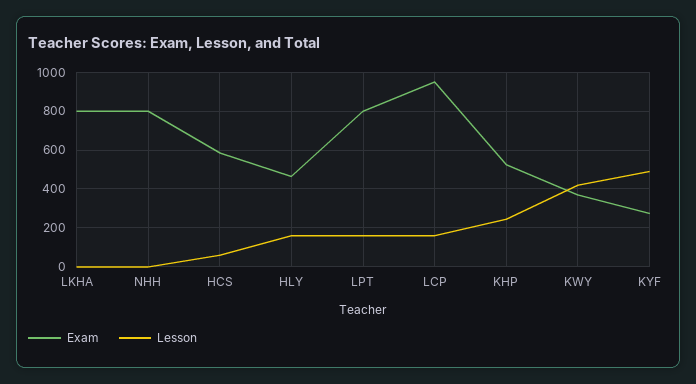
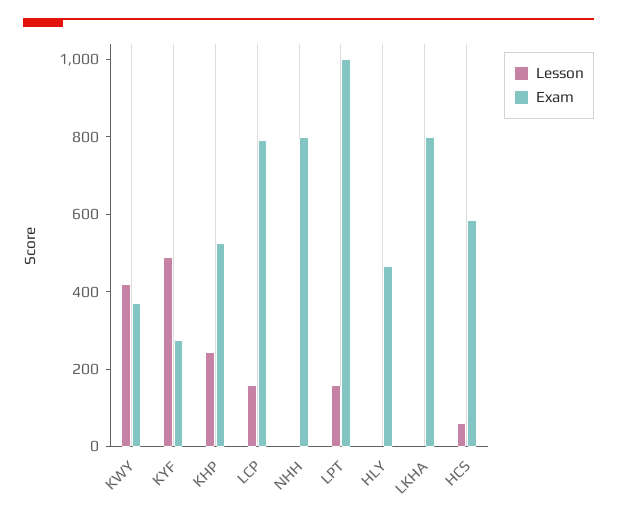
Lesson, HLY: 150 -> 0
Exam, LPT: 800 -> 1000
Exam, LCP: 950 -> 800

